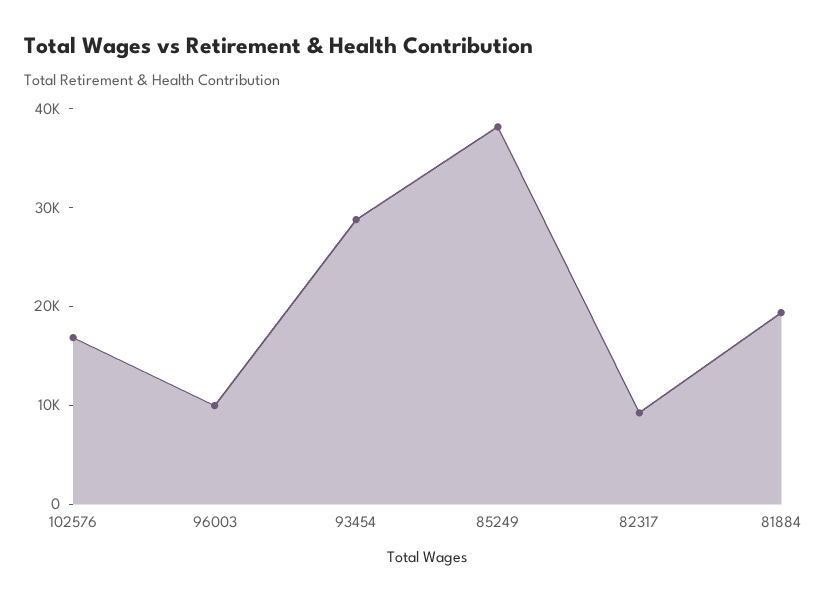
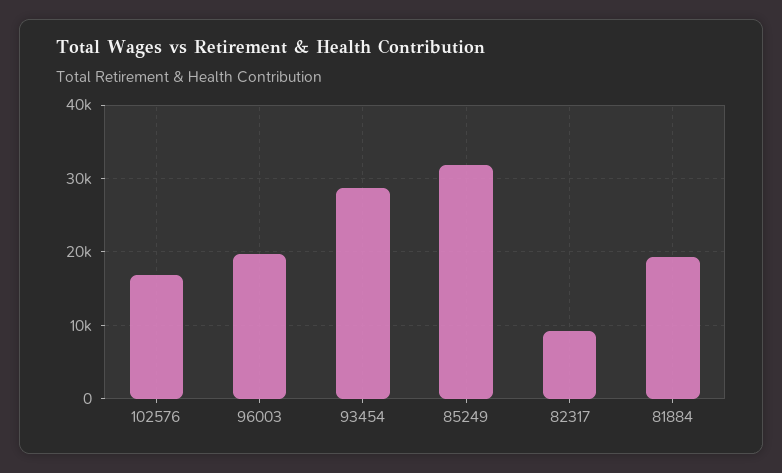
96003: 10000 -> 20000
85249: 38000 -> 32000

